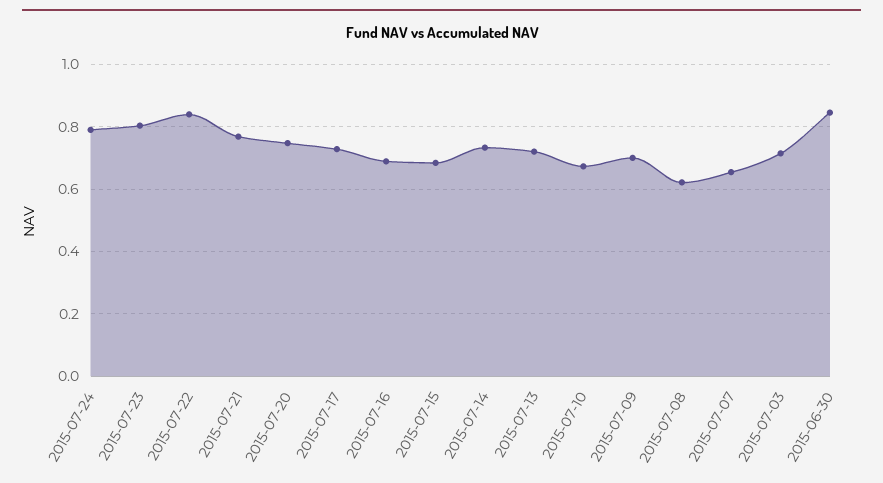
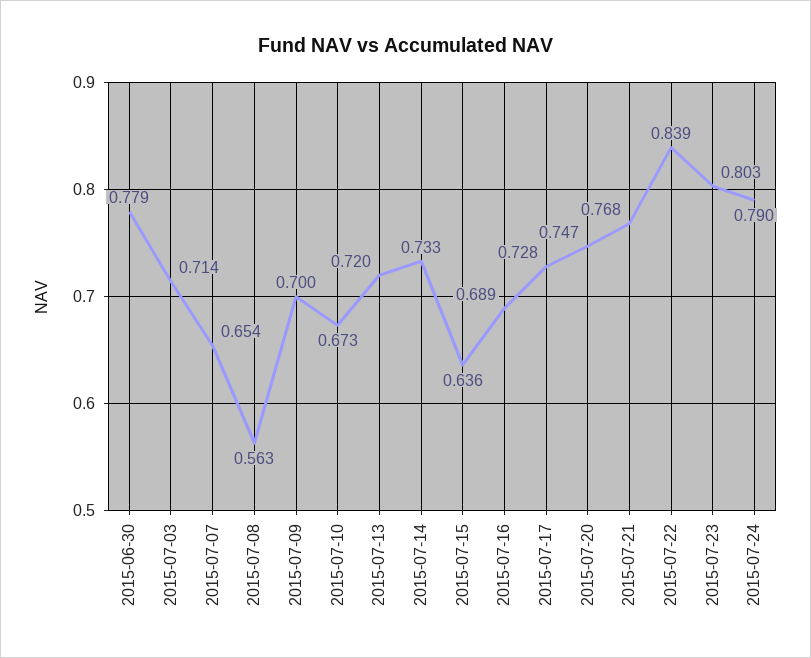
2015-07-15: 0.68 -> 0.636
2015-07-08: 0.62 -> 0.563
2015-06-30: 0.84 -> 0.779

